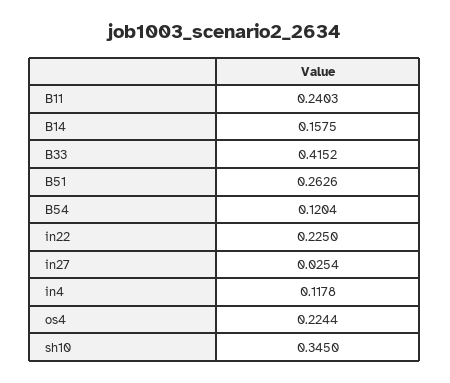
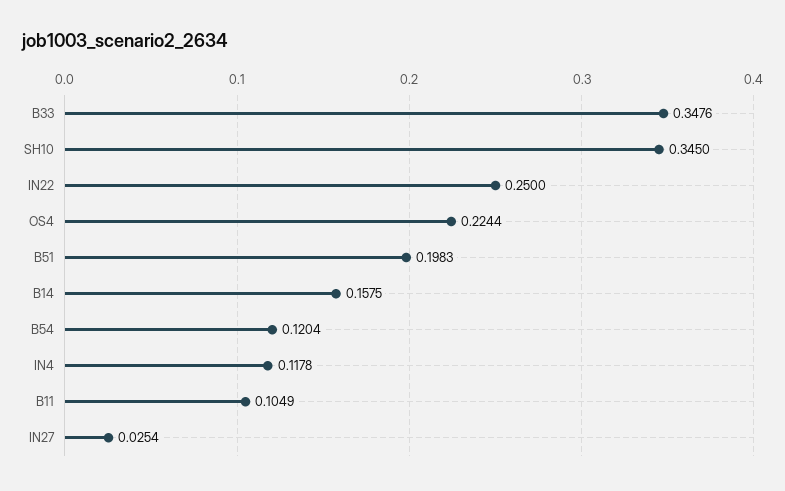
B11: 0.2403 -> 0.1049
B33: 0.4152 -> 0.3476
B51: 0.2626 -> 0.1983
in22: 0.225 -> 0.25

